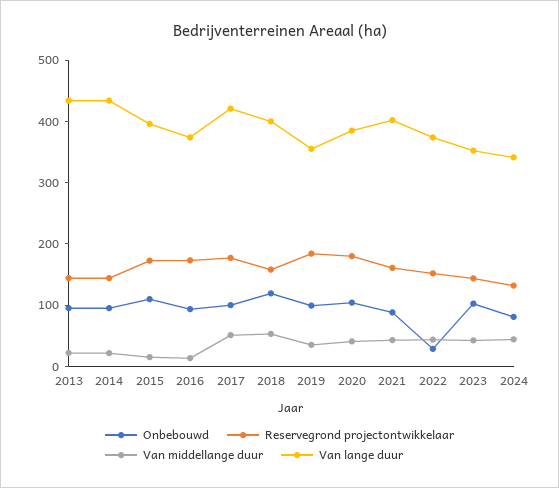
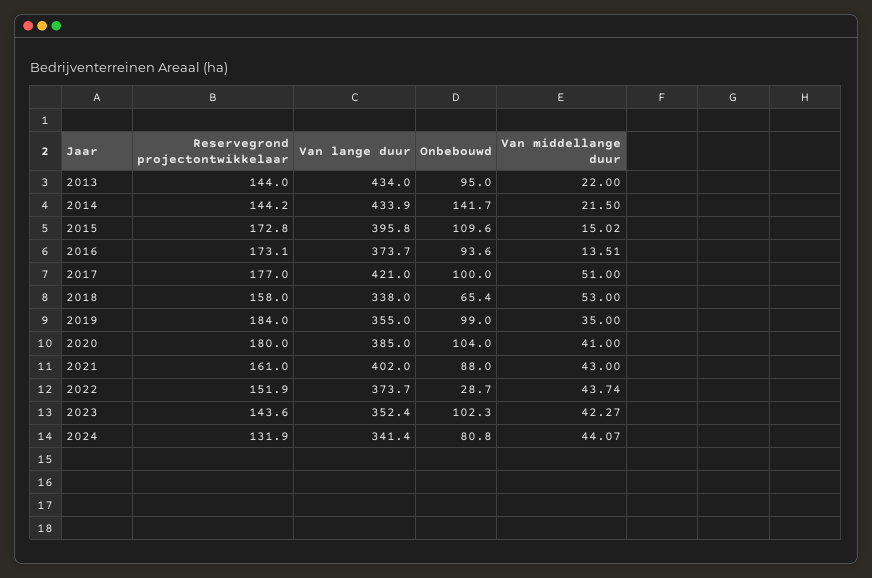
Onbebouwd, 2014: 100 -> 141.7
Onbebouwd, 2018: 120 -> 65.4
Van lange duur, 2018: 400 -> 338

